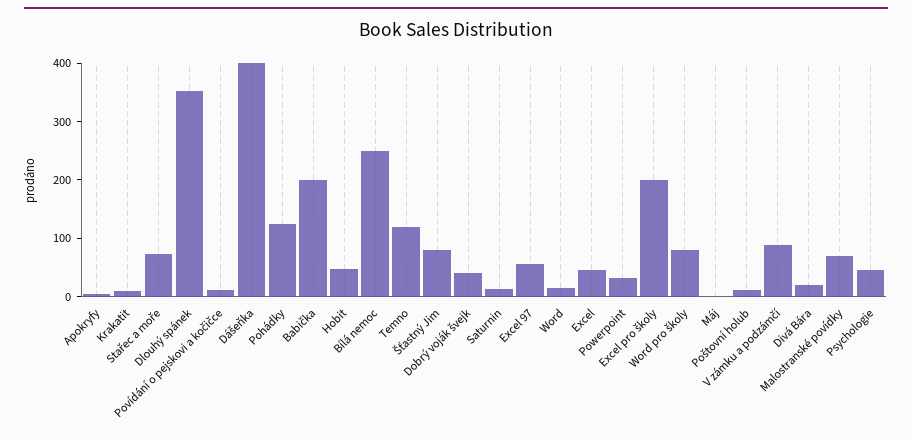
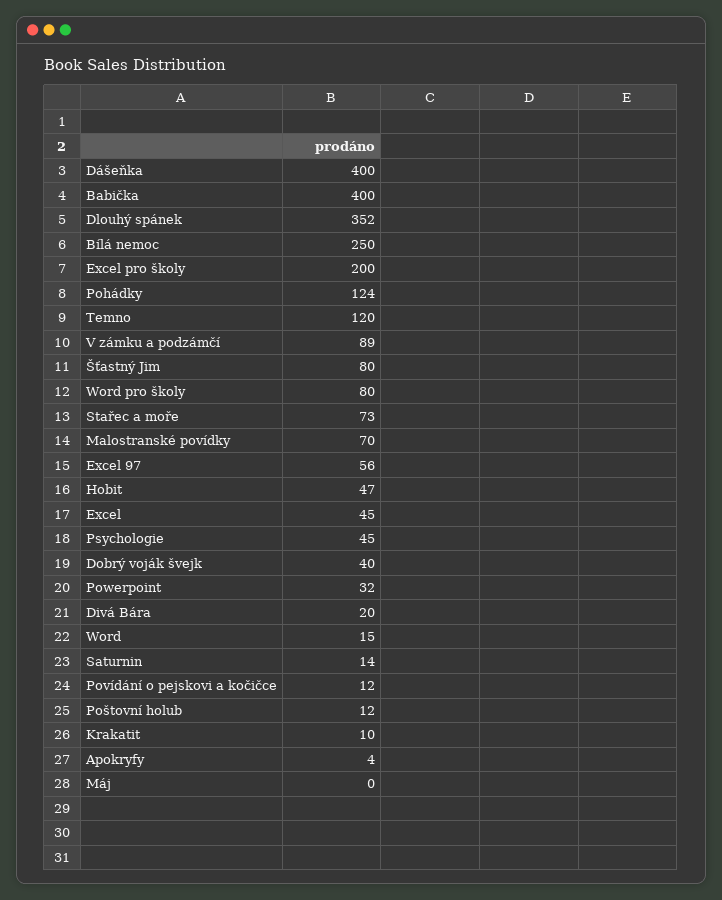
Babička: 200 -> 400

